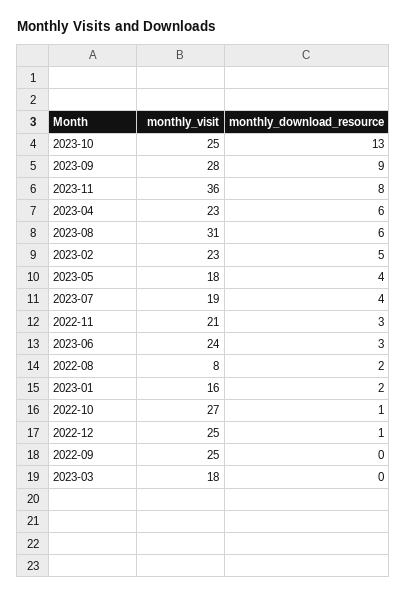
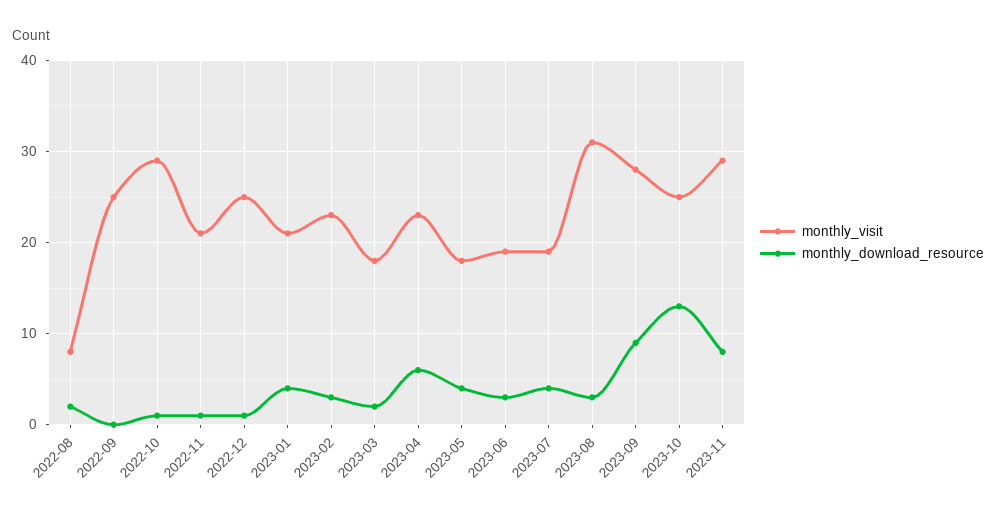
monthly_visit, 2023-11: 36 -> 29
monthly_download_resource, 2023-08: 6 -> 3
monthly_download_resource, 2023-02: 5 -> 3
monthly_download_resource, 2022-11: 3 -> 1
monthly_visit, 2023-06: 24 -> 19
monthly_visit, 2023-01: 16 -> 21
monthly_download_resource, 2023-01: 2 -> 4
monthly_visit, 2022-10: 27 -> 29
monthly_download_resource, 2023-03: 0 -> 2

